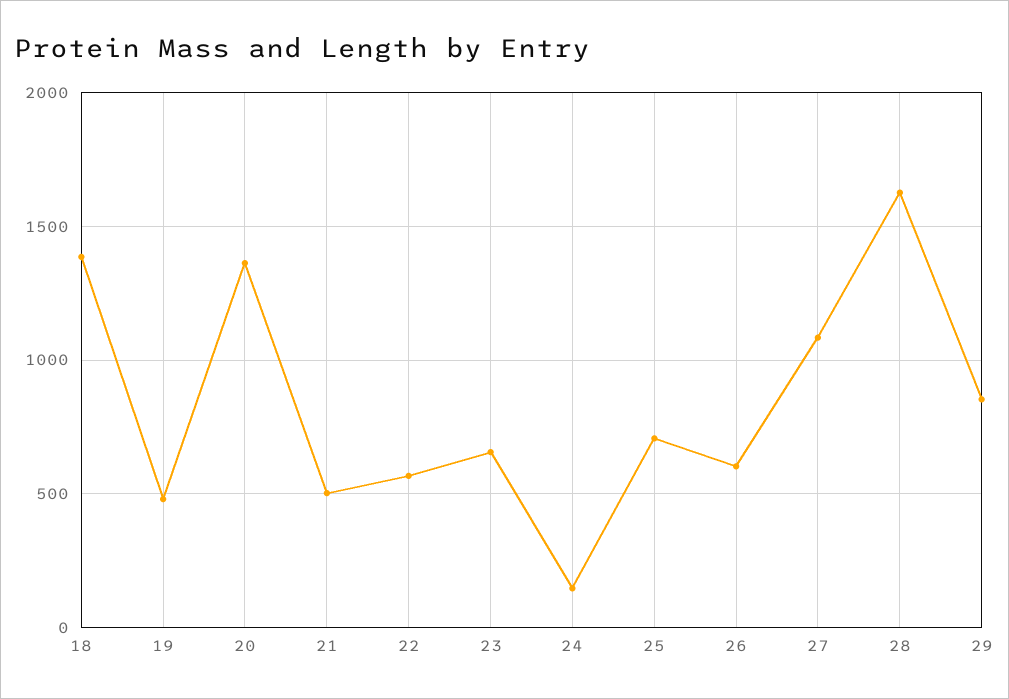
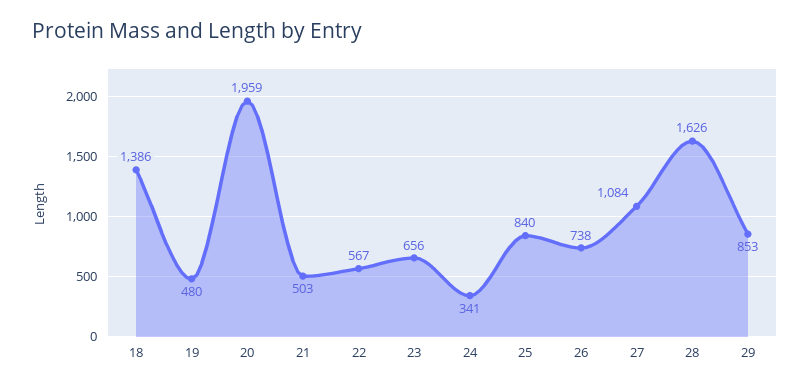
20: 1350 -> 1959
24: 150 -> 341
25: 700 -> 840
26: 600 -> 738

